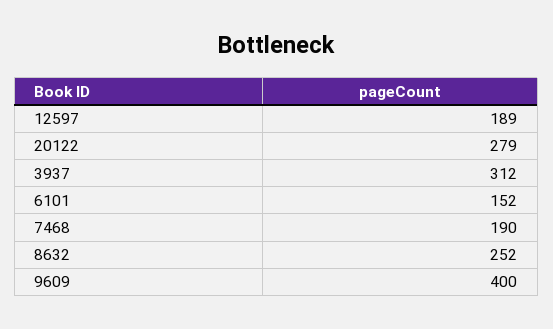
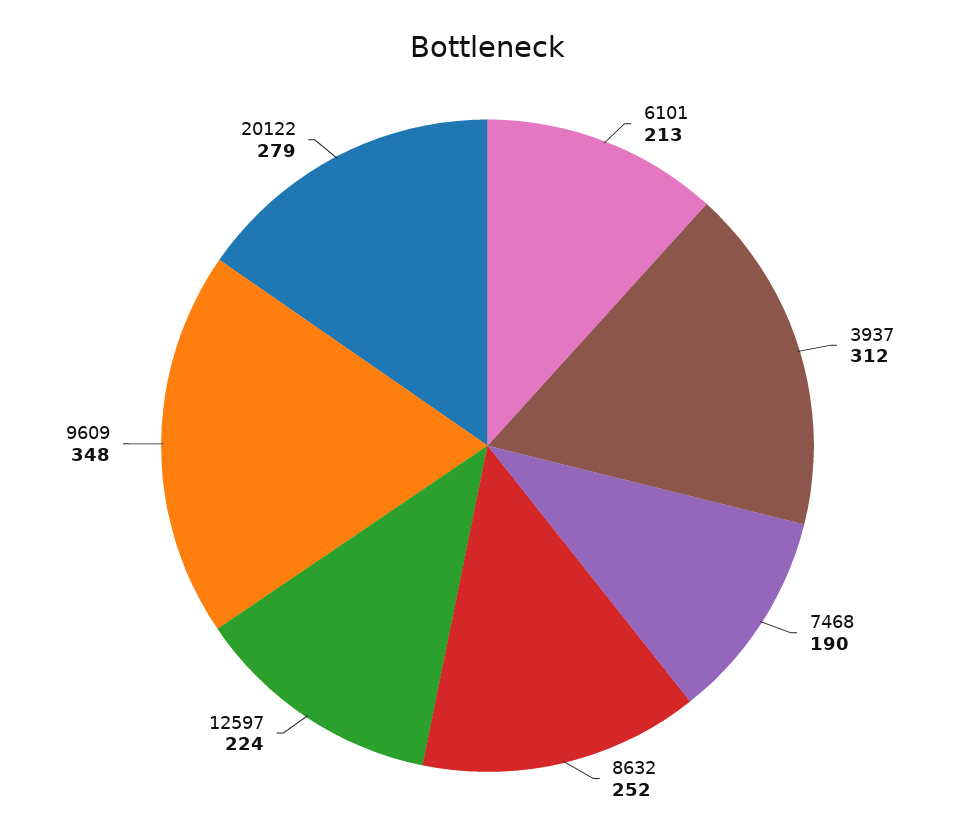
12597: 189 -> 224
6101: 152 -> 213
9609: 400 -> 348

